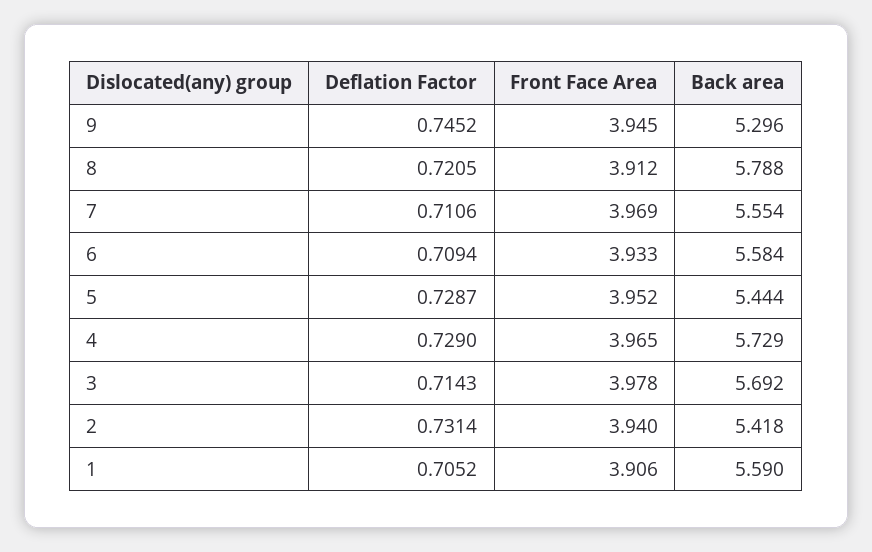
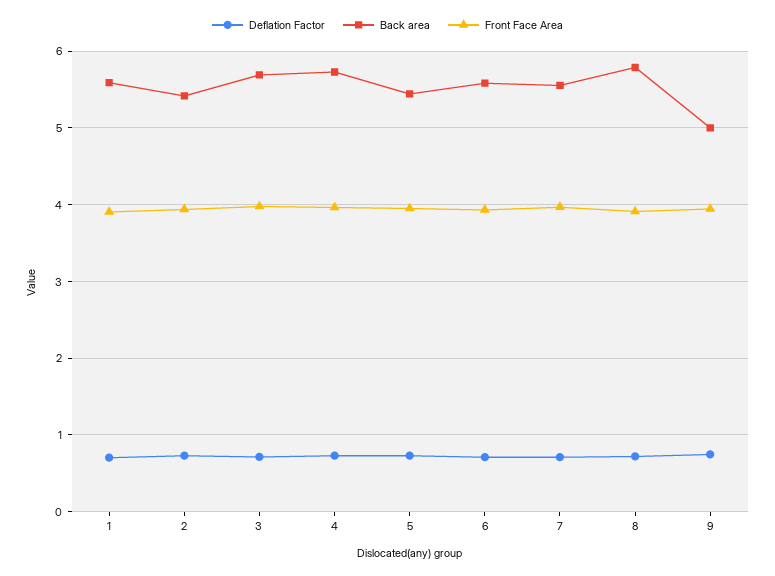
Back area, 9: 5.296 -> 5

